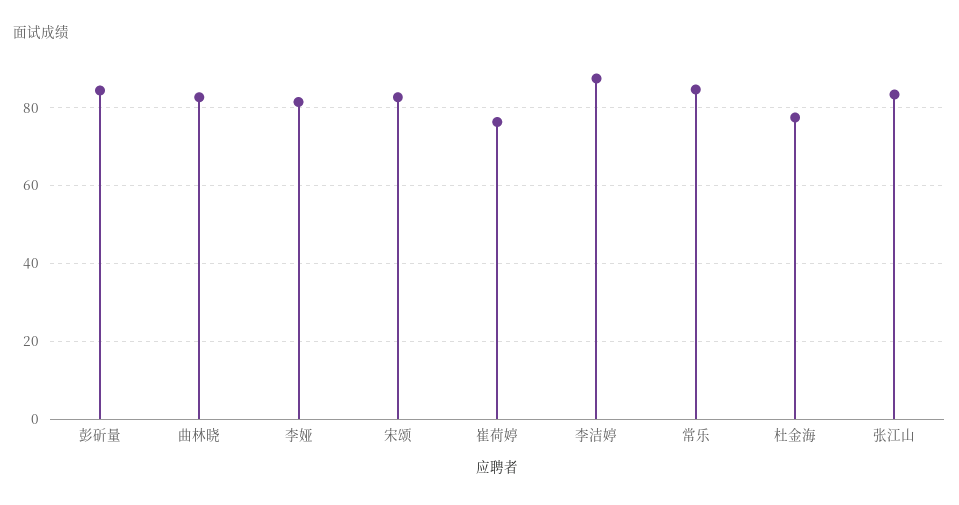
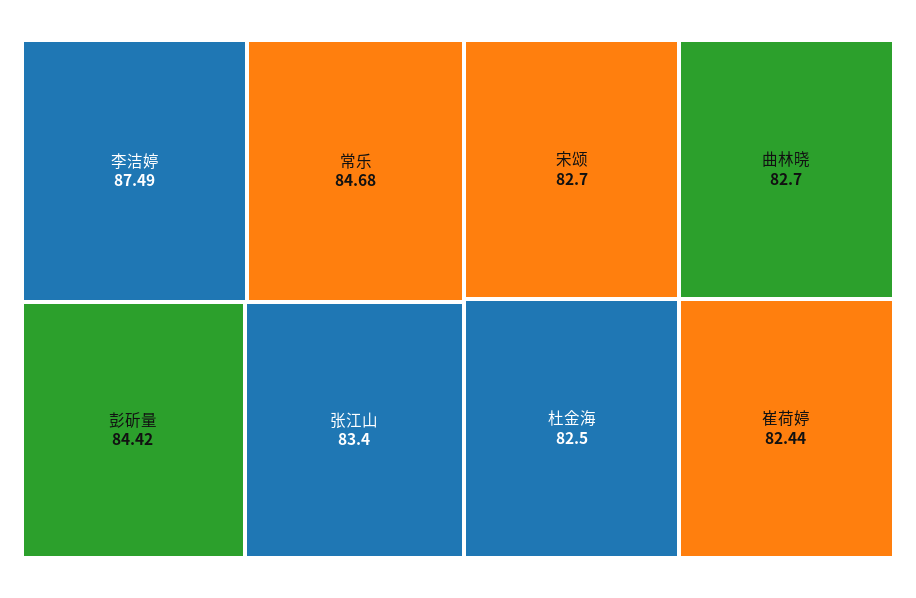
李娅: 82 -> none
崔荷婷: 76 -> 82.44
杜金海: 78 -> 82.5

